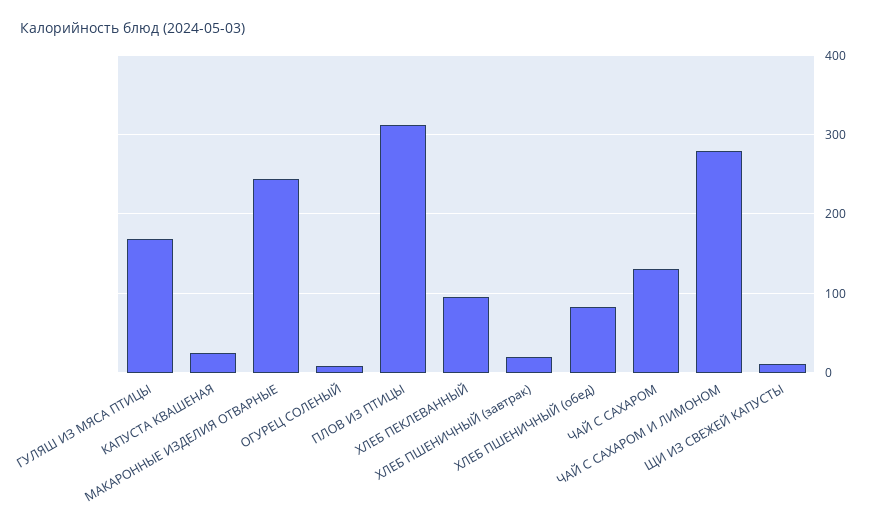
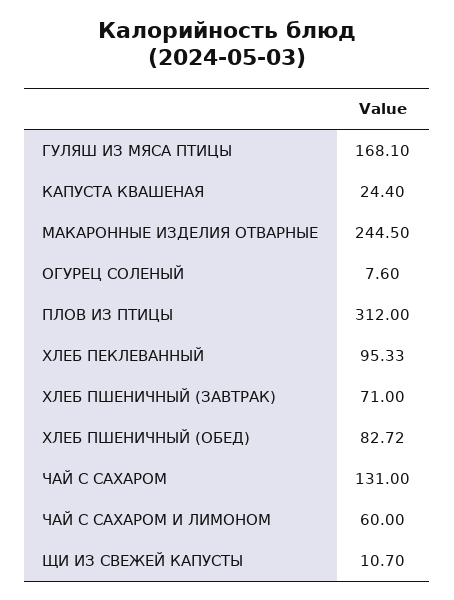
ХЛЕБ ПШЕНИЧНЫЙ (завтрак): 20 -> 71
ЧАЙ С САХАРОМ И ЛИМОНОМ: 280 -> 60

